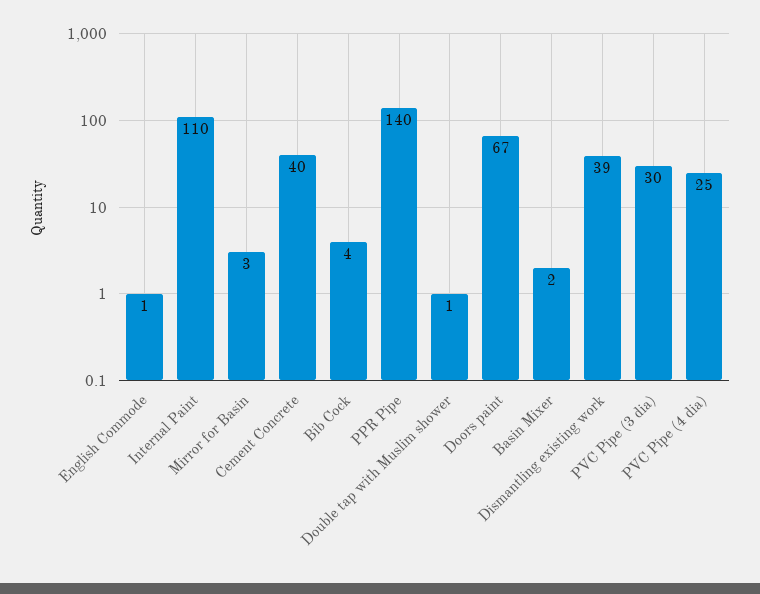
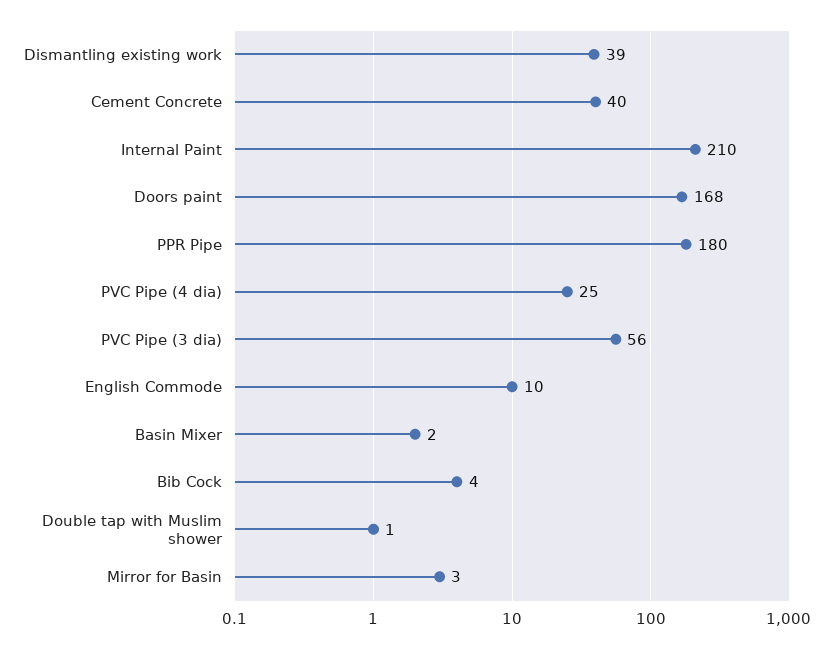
English Commode: 1 -> 10
Internal Paint: 110 -> 210
PPR Pipe: 140 -> 180
Doors paint: 67 -> 168
PVC Pipe (3 dia): 30 -> 56

